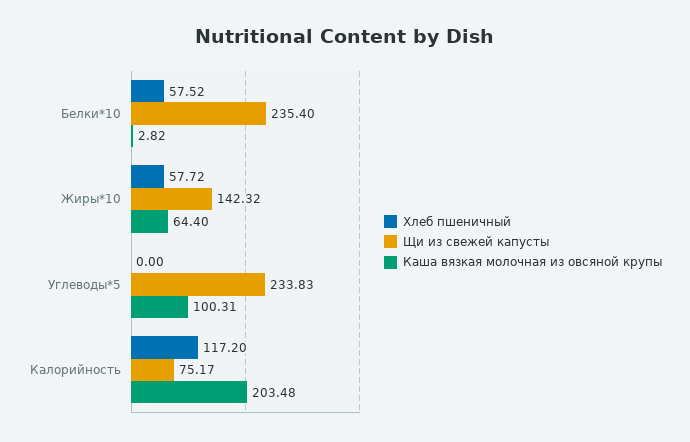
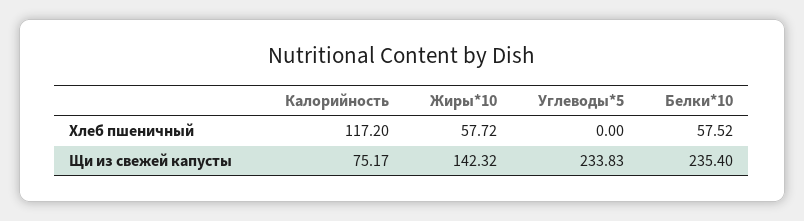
Каша вязкая молочная из овсяной крупы, Белки*10: 2.82 -> none
Каша вязкая молочная из овсяной крупы, Жиры*10: 64.4 -> none
Каша вязкая молочная из овсяной крупы, Углеводы*5: 100.31 -> none
Каша вязкая молочная из овсяной крупы, Калорийность: 203.48 -> none

